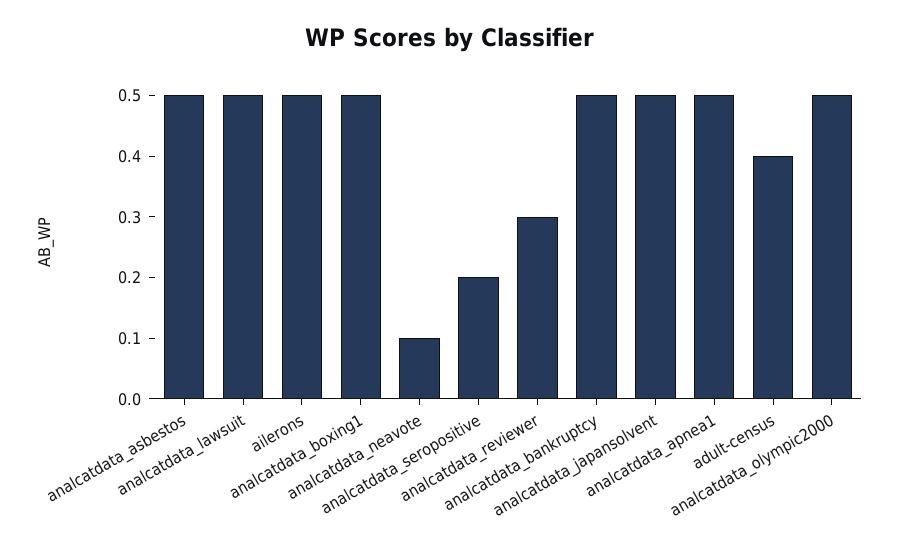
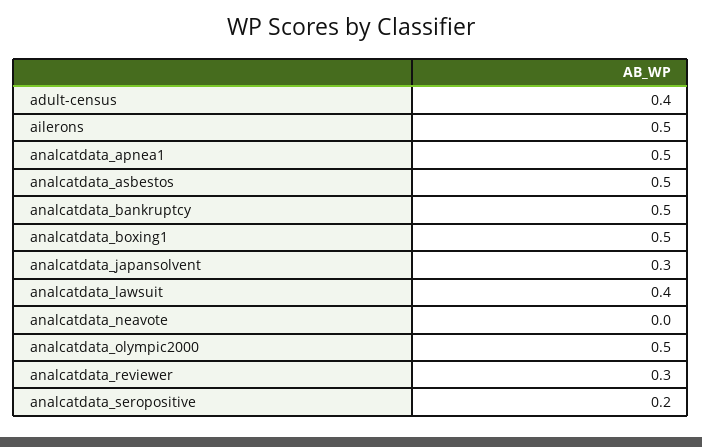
analcatdata_lawsuit: 0.5 -> 0.4
analcatdata_neavote: 0.1 -> 0
analcatdata_japansolvent: 0.5 -> 0.3

